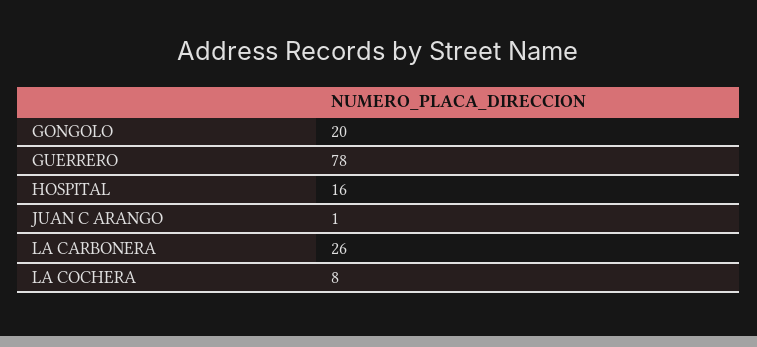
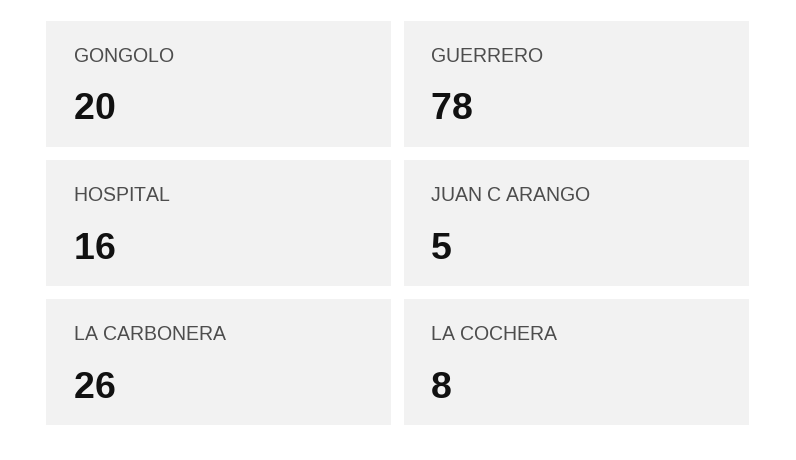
JUAN C ARANGO: 1 -> 5

